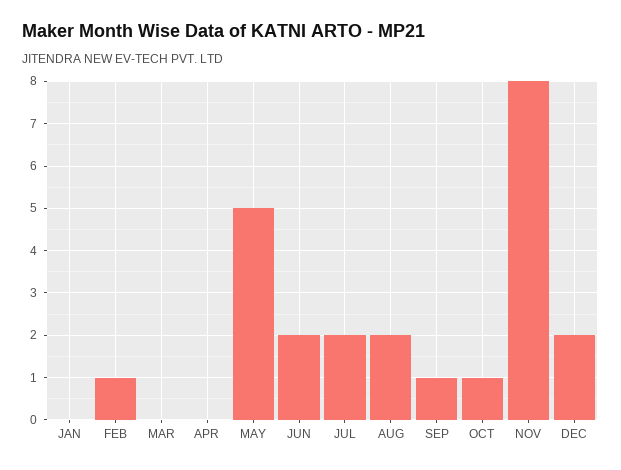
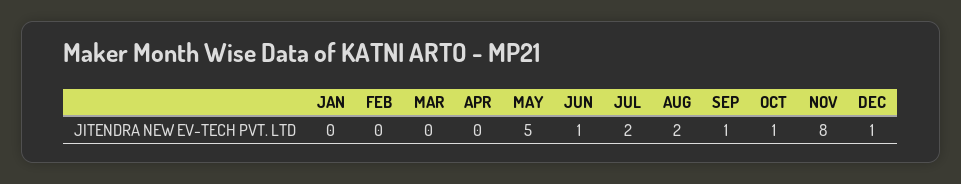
FEB: 1 -> 0
JUN: 2 -> 1
DEC: 2 -> 1

